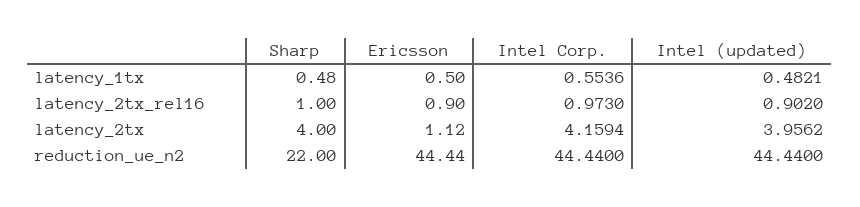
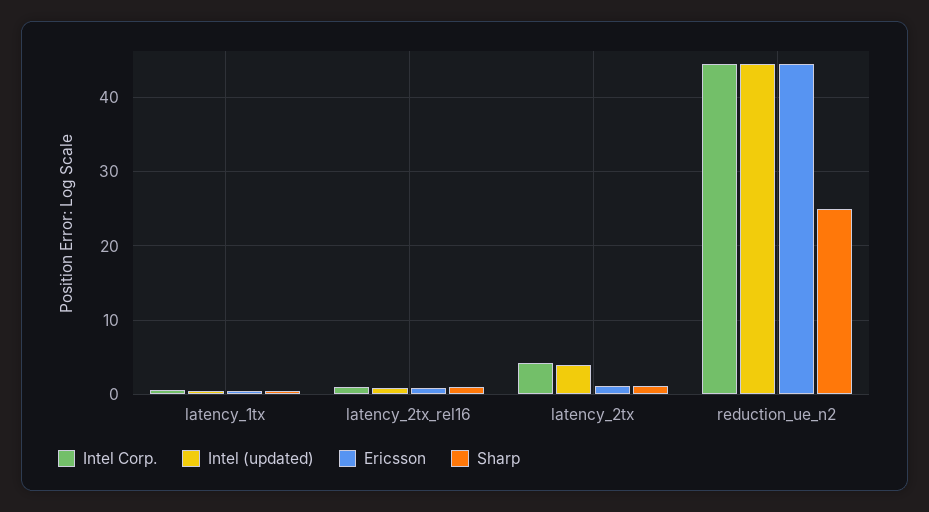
Sharp, latency_2tx: 4 -> 1
Sharp, reduction_ue_n2: 22 -> 25

